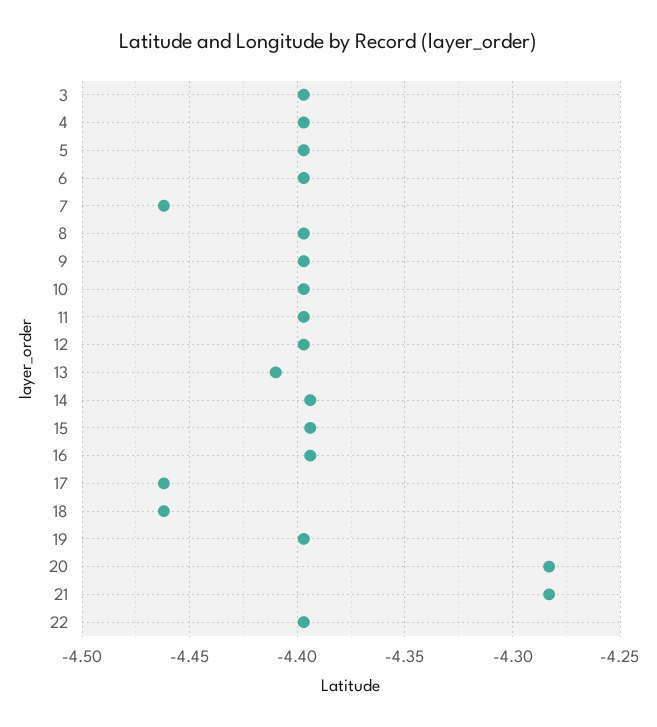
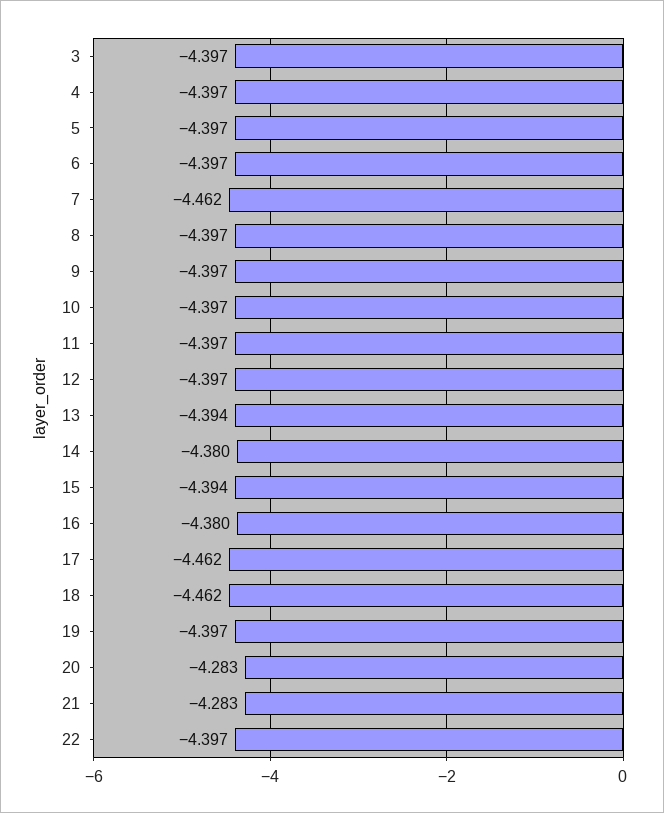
13: -4.41 -> -4.394
14: -4.395 -> -4.38
16: -4.395 -> -4.38

